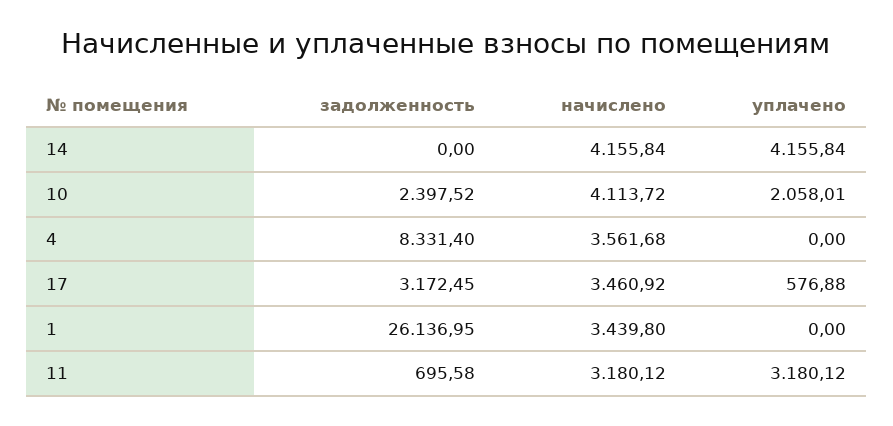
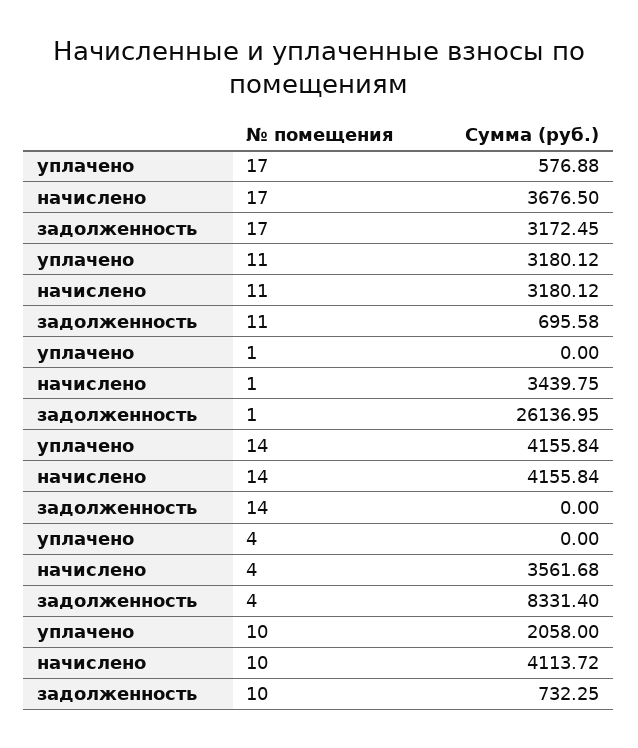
задолженность, 10: 2397.52 -> 732.25
уплачено, 10: 2058.01 -> 2058
начислено, 17: 3460.92 -> 3676.5
начислено, 1: 3439.8 -> 3439.75

